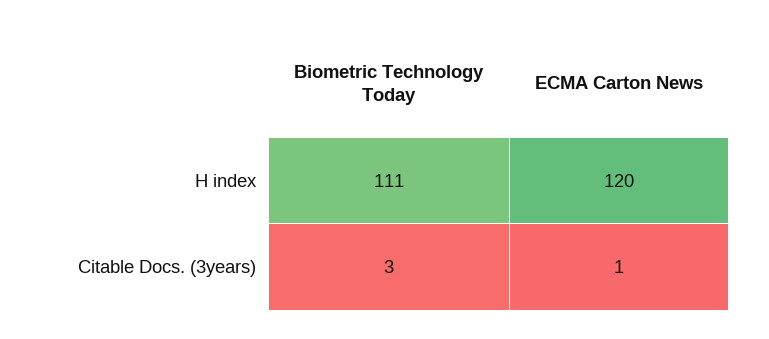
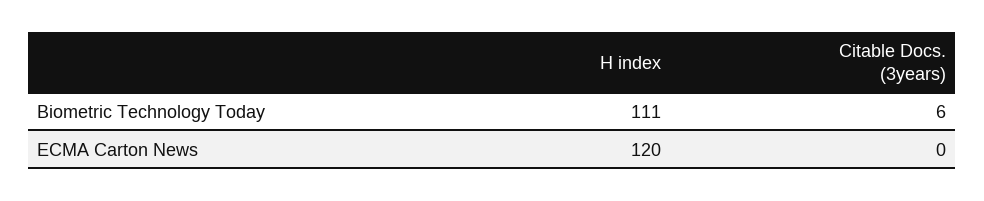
Biometric Technology Today, Citable Docs. (3years): 3 -> 6
ECMA Carton News, Citable Docs. (3years): 1 -> 0

